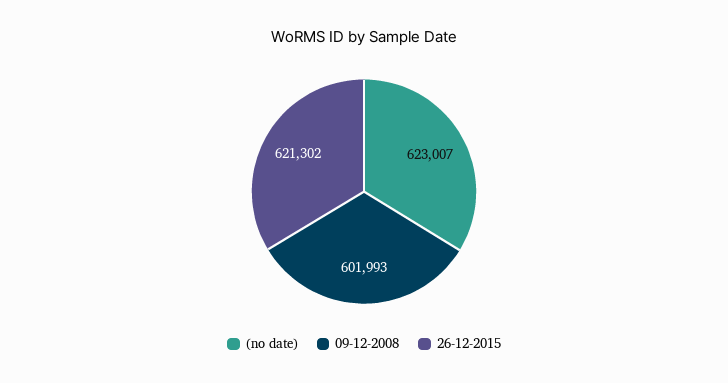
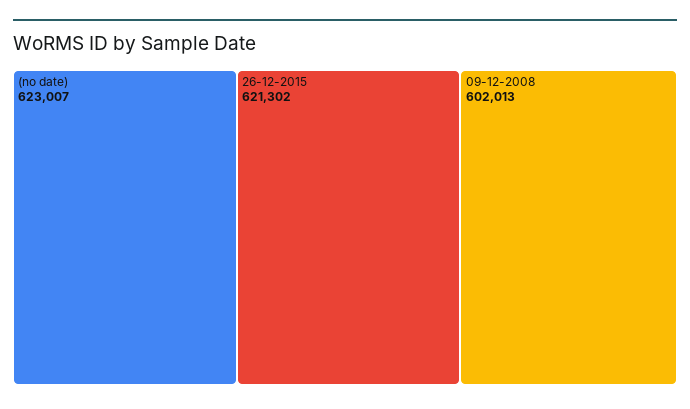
09-12-2008: 601993 -> 602013

